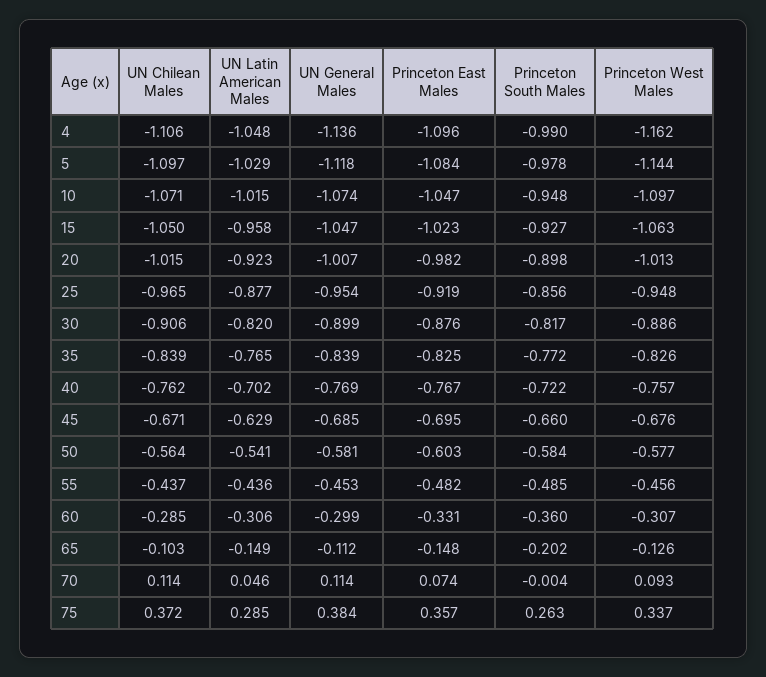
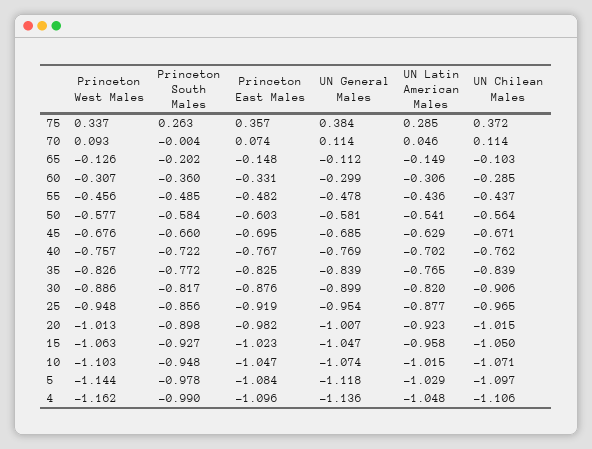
Princeton West Males, 10: -1.097 -> -1.103
UN General Males, 55: -0.453 -> -0.478

